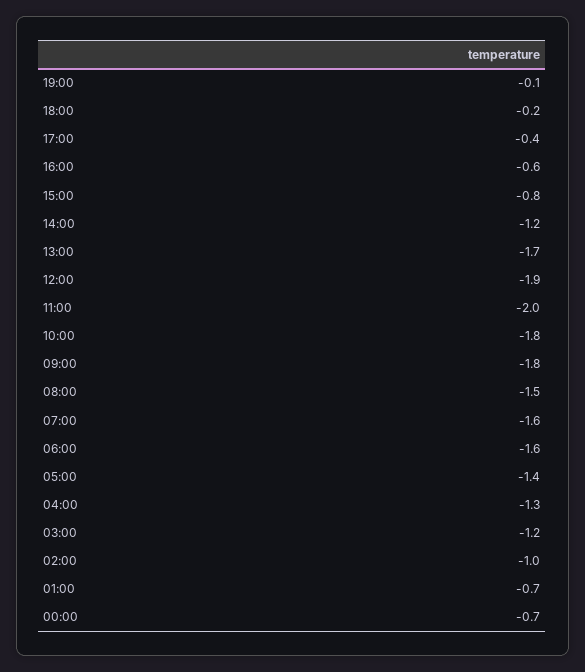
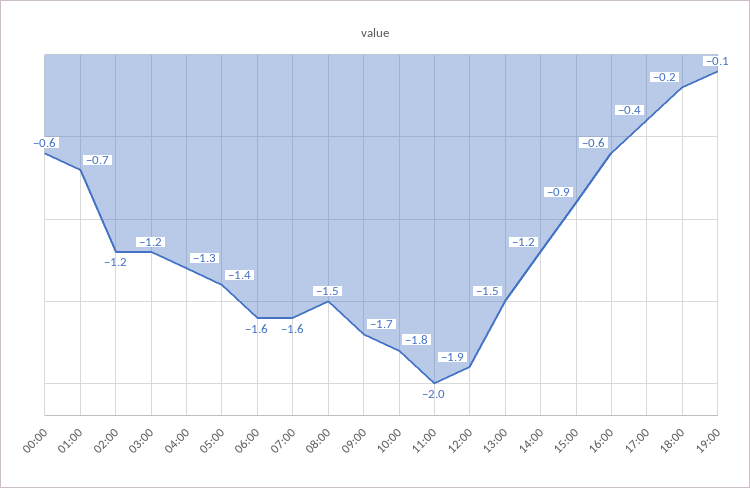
15:00: -0.8 -> -0.9
13:00: -1.7 -> -1.5
09:00: -1.8 -> -1.7
02:00: -1 -> -1.2
00:00: -0.7 -> -0.6

